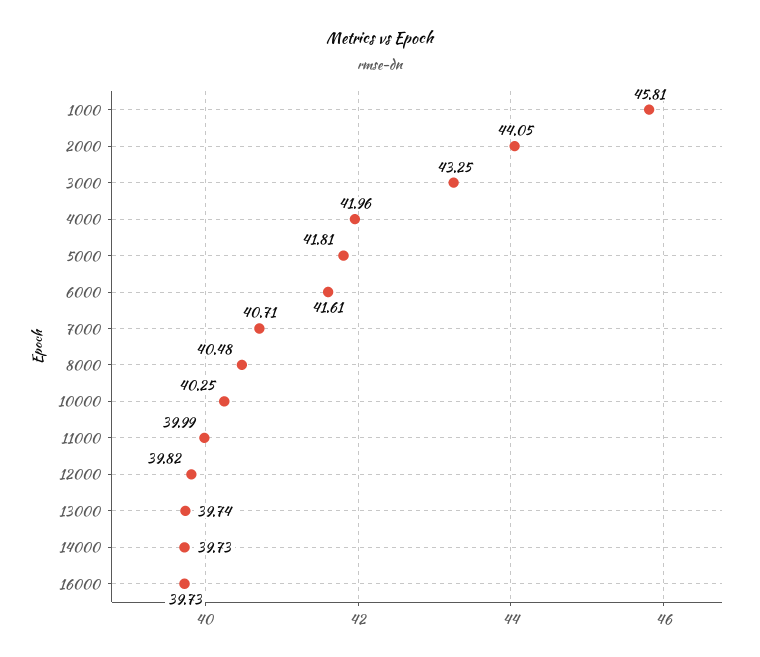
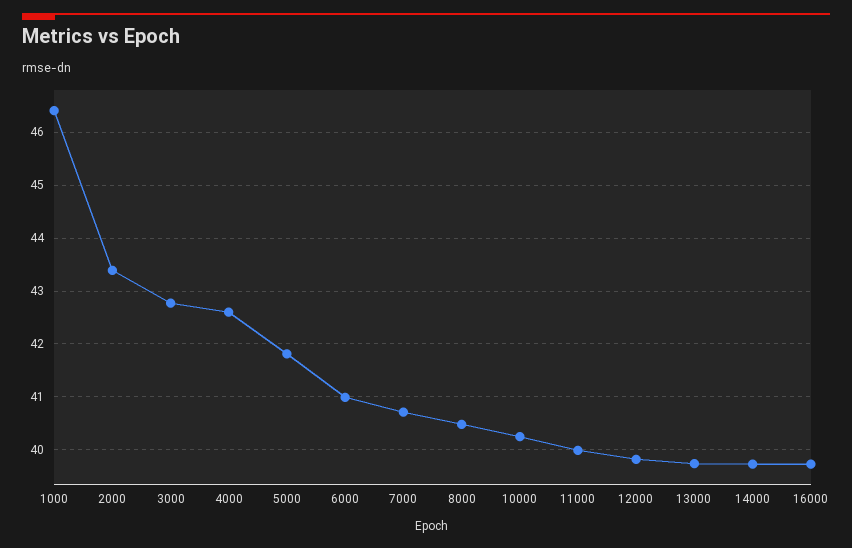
1000: 45.81 -> 46.4
2000: 44.05 -> 43.4
3000: 43.25 -> 42.8
4000: 41.96 -> 42.6
6000: 41.61 -> 41

